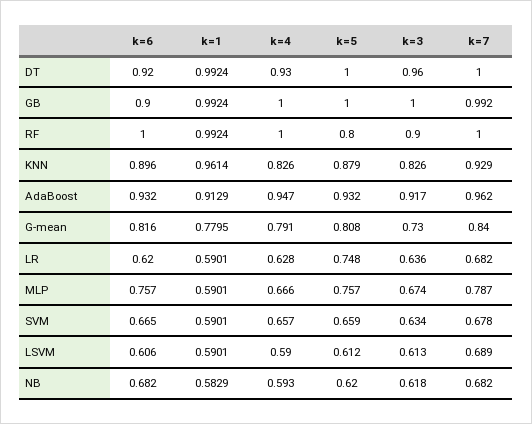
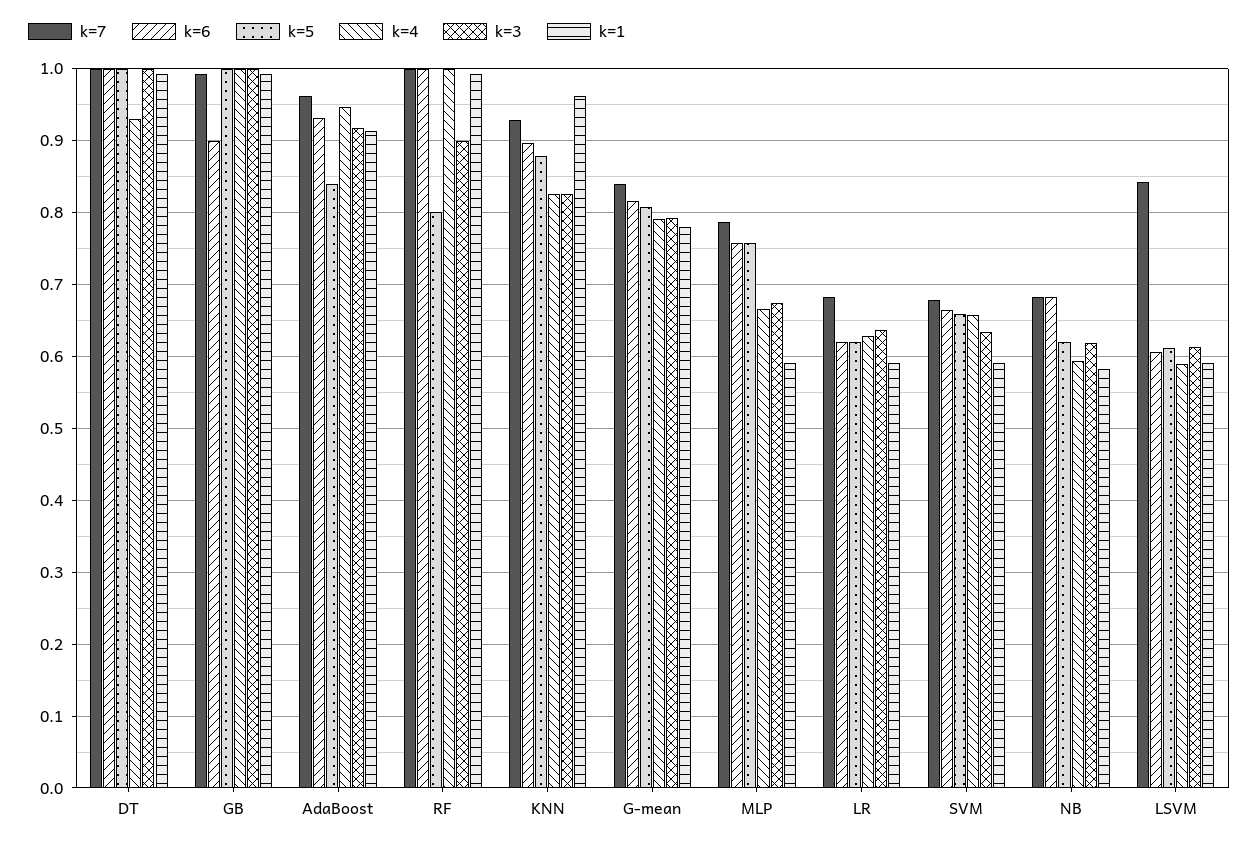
k=6, DT: 0.92 -> 1
k=3, DT: 0.96 -> 1
k=5, AdaBoost: 0.932 -> 0.84
k=3, G-mean: 0.73 -> 0.79
k=5, LR: 0.748 -> 0.62
k=7, LSVM: 0.689 -> 0.84

